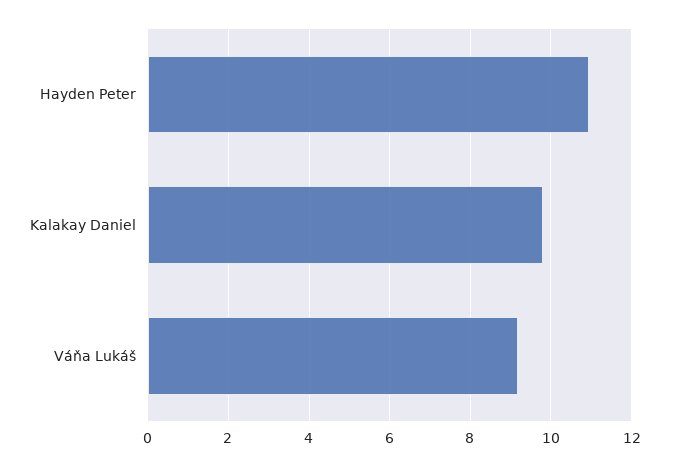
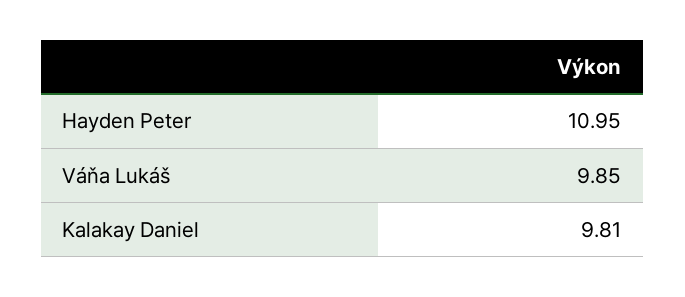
Váňa Lukáš: 9.2 -> 9.85

